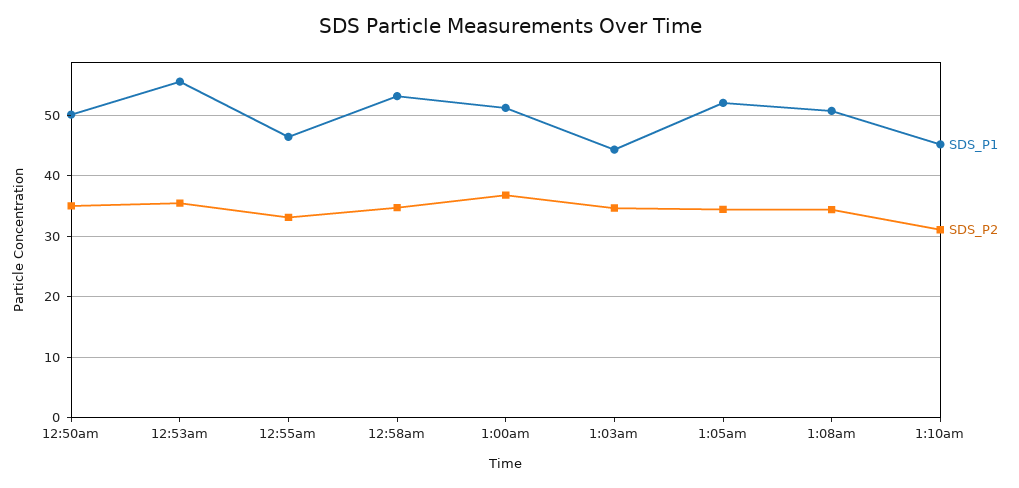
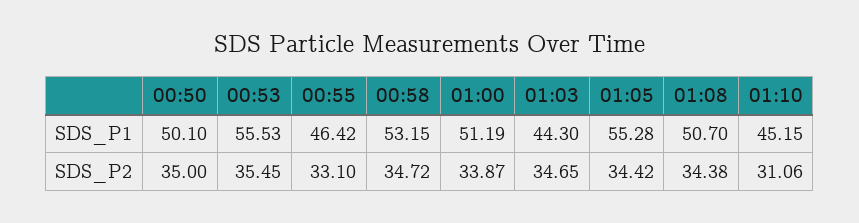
SDS_P2, 1:00am: 37 -> 33.87
SDS_P1, 1:05am: 52 -> 55.28

